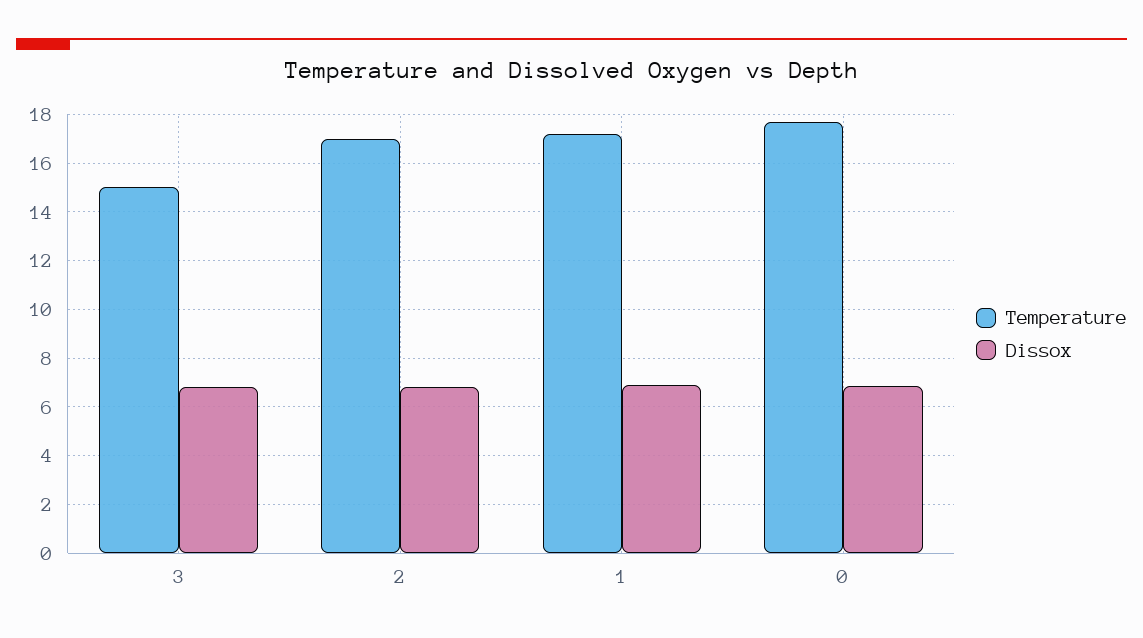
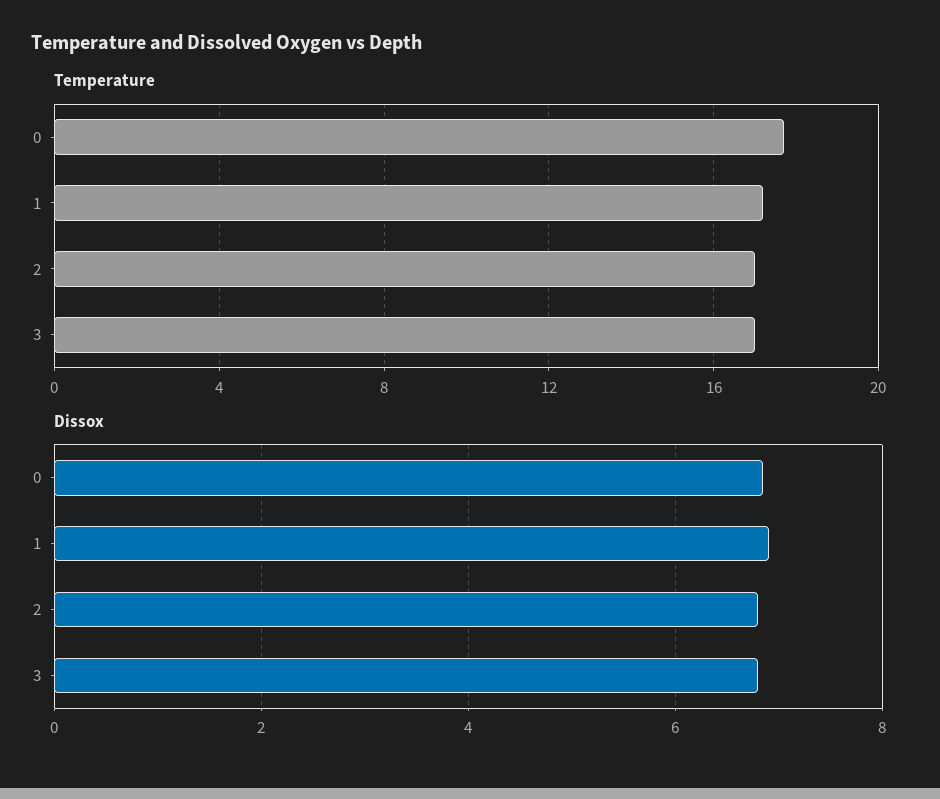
Temperature, 3: 15 -> 17

